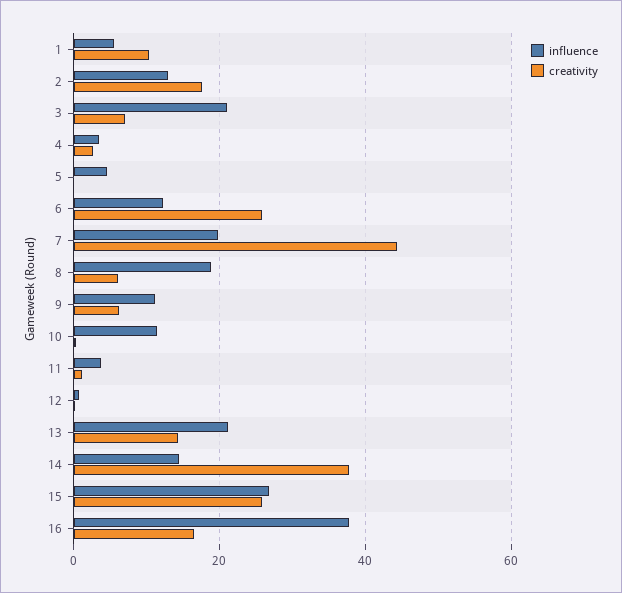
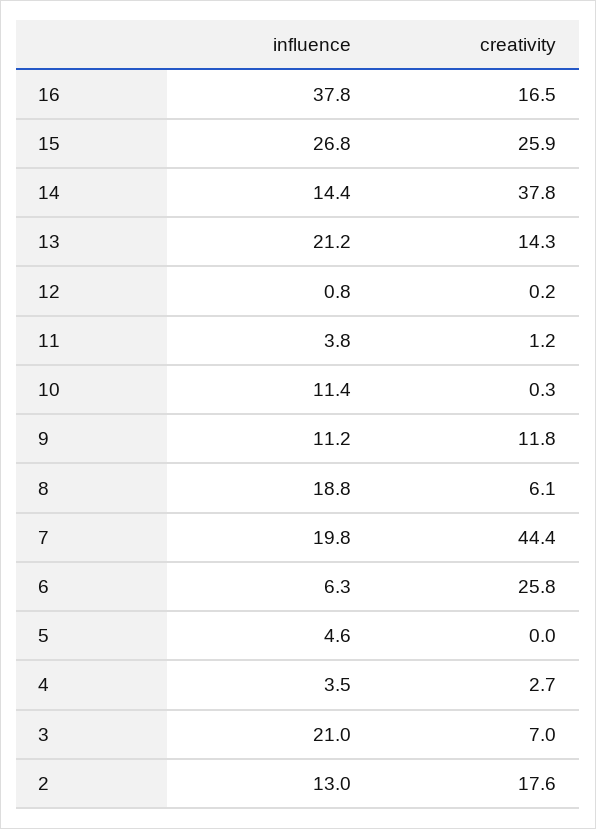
influence, 1: 6 -> none
creativity, 1: 10 -> none
influence, 6: 12 -> 6.3
creativity, 9: 6 -> 11.8

